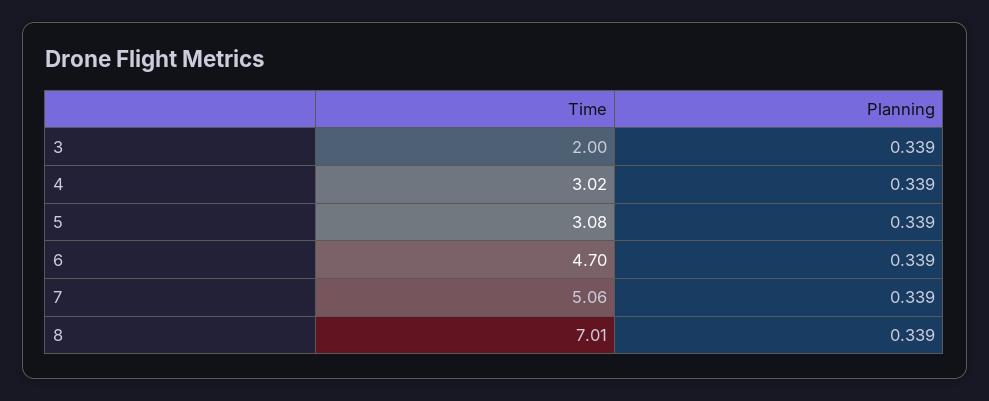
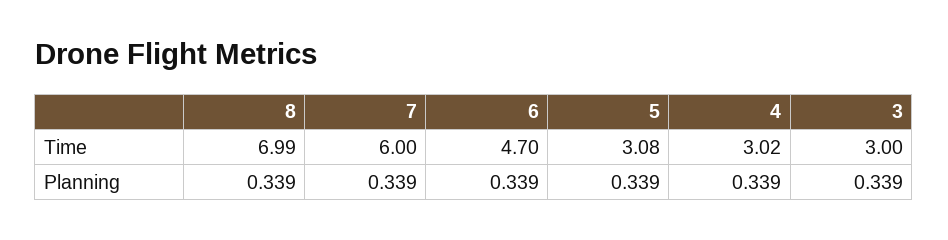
Time, 3: 2 -> 3
Time, 7: 5.06 -> 6
Time, 8: 7.01 -> 6.99

